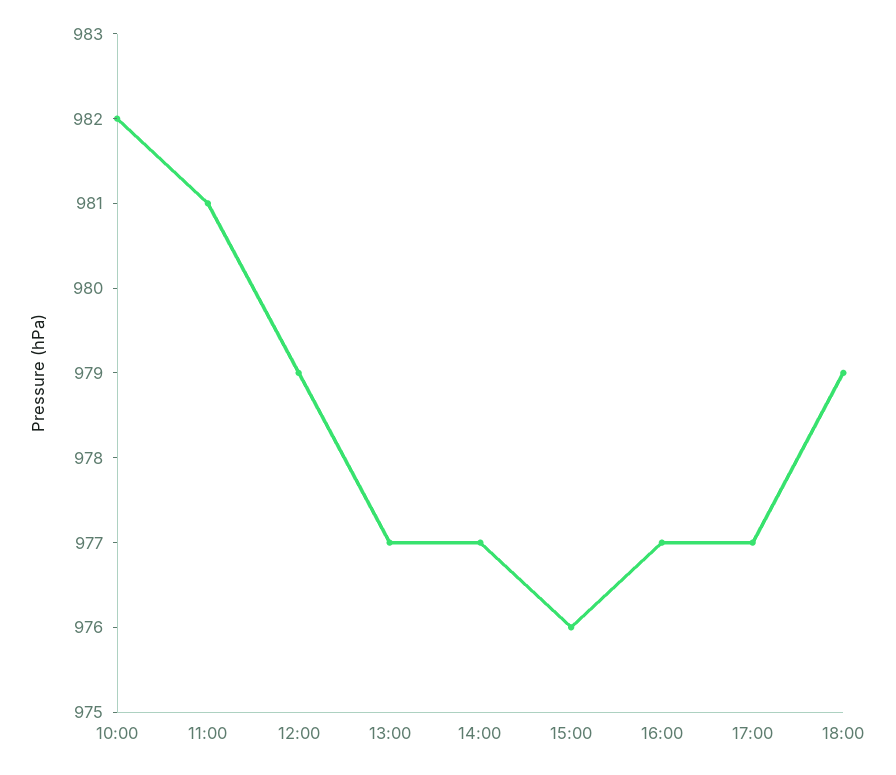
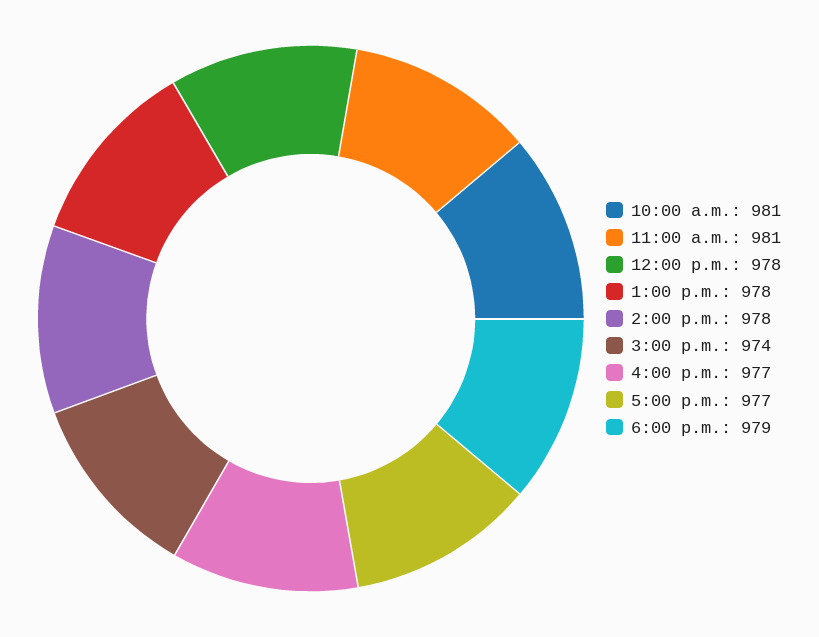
10:00: 982 -> 981
12:00: 979 -> 978
13:00: 977 -> 978
14:00: 977 -> 978
15:00: 976 -> 974

